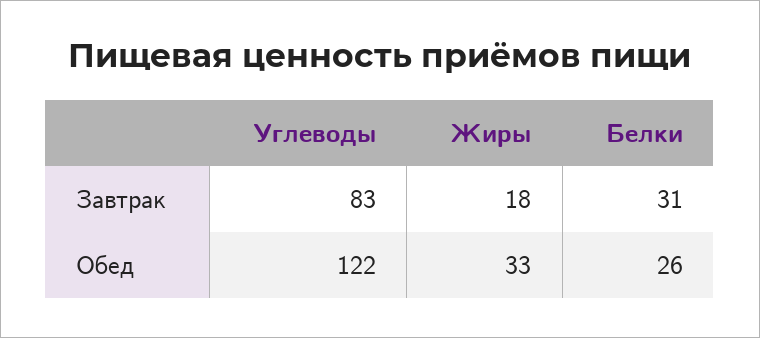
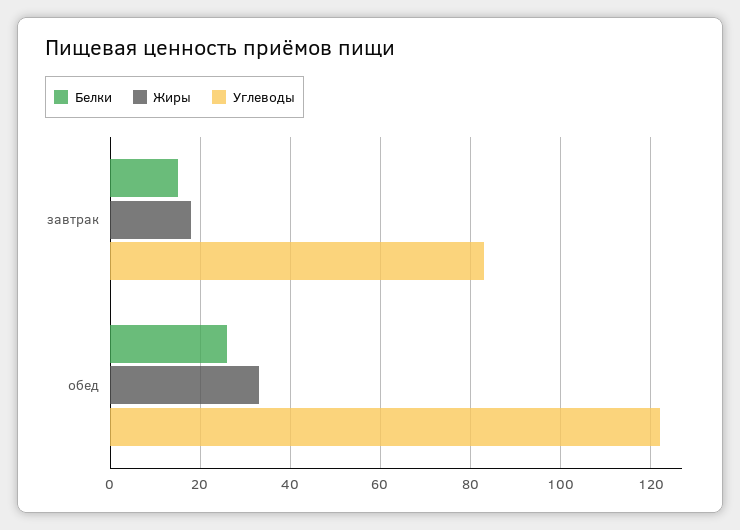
Белки, Завтрак: 31 -> 15

